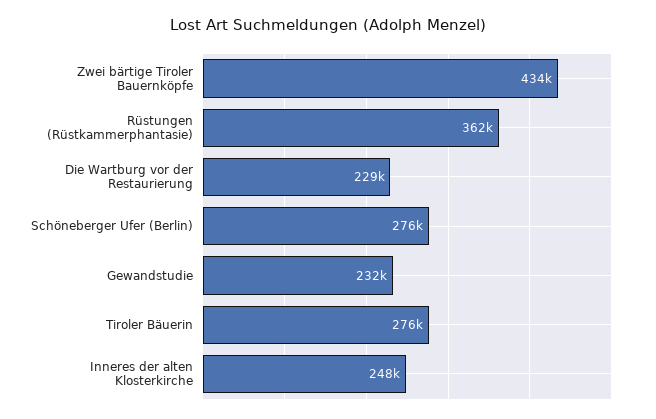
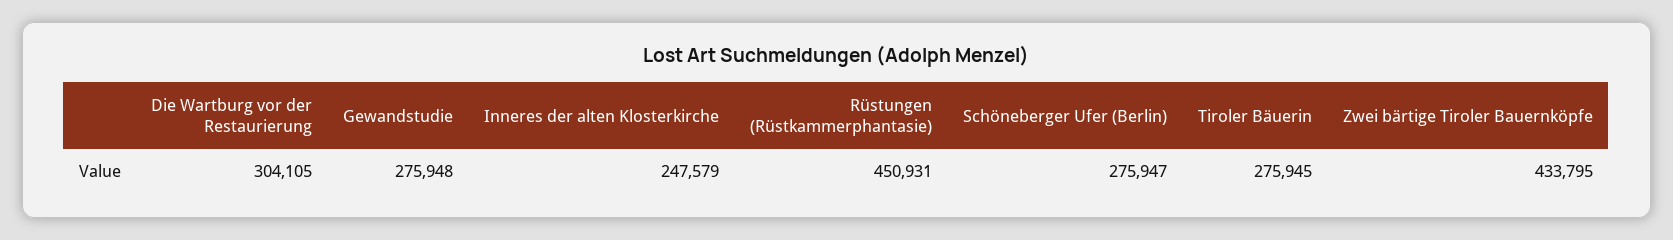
Rüstungen (Rüstkammerphantasie): 362000 -> 450931
Die Wartburg vor der Restaurierung: 229000 -> 304105
Gewandstudie: 232000 -> 275948

